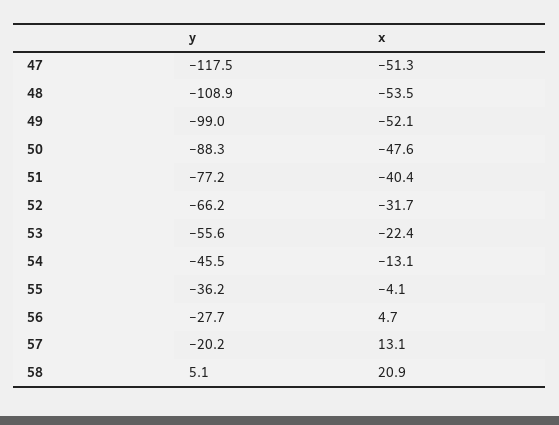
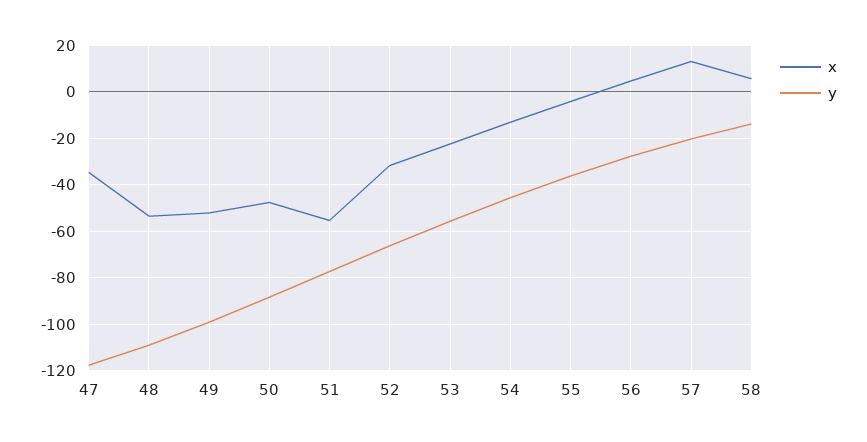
x, 47: -51.3 -> -35
x, 51: -40.4 -> -55
y, 58: 5.1 -> -15
x, 58: 20.9 -> 5

